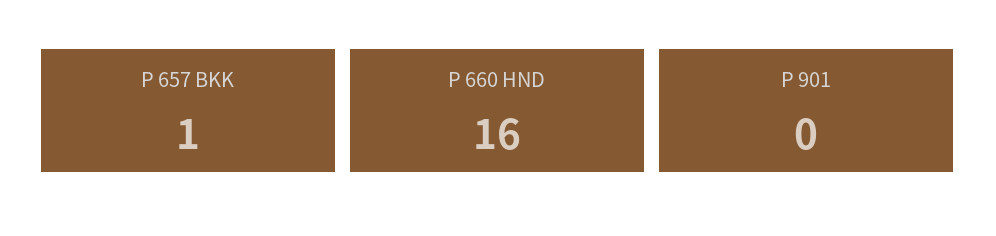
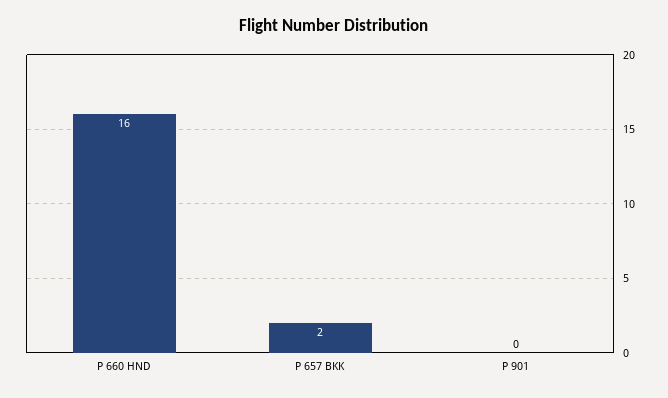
P 657 BKK: 1 -> 2

